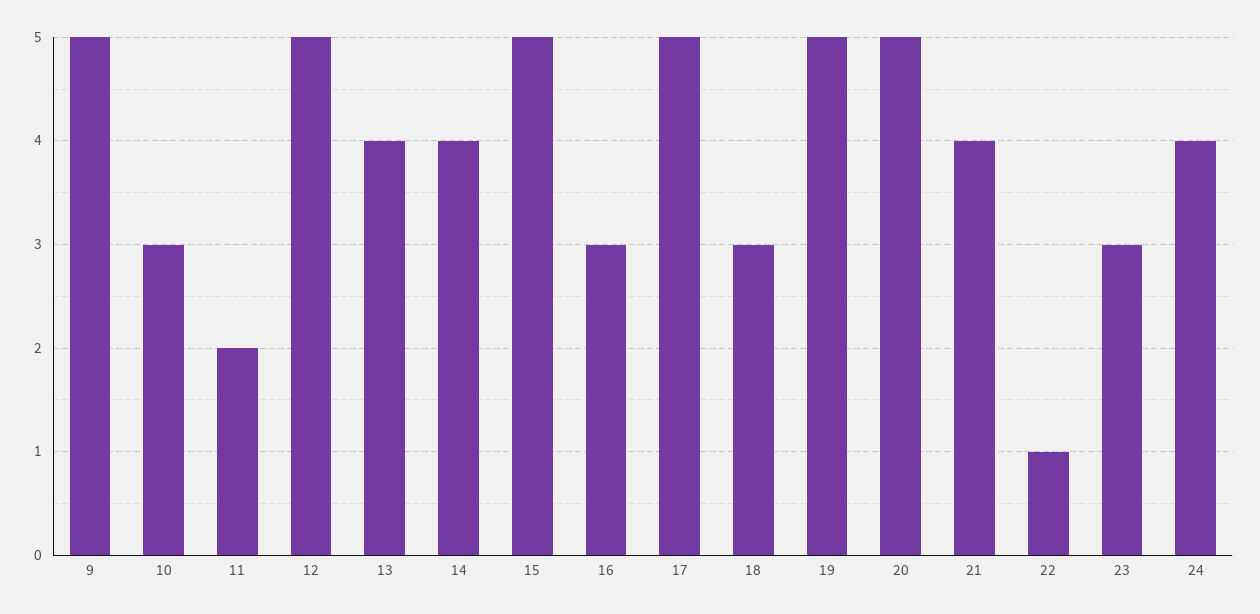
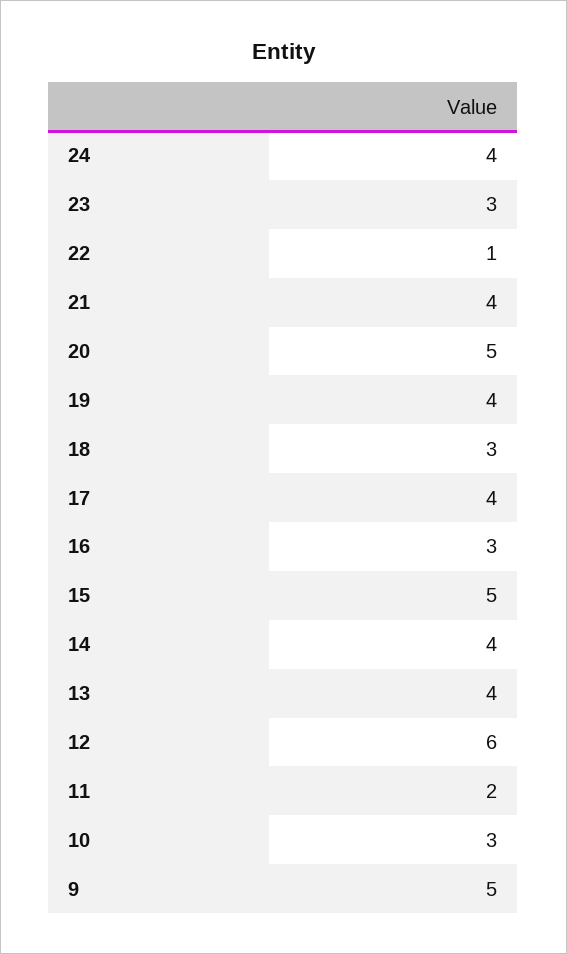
12: 5 -> 6
17: 5 -> 4
19: 5 -> 4

